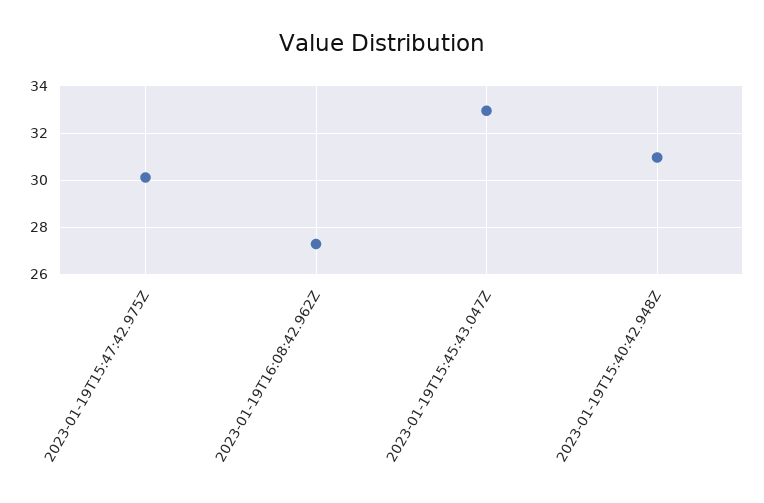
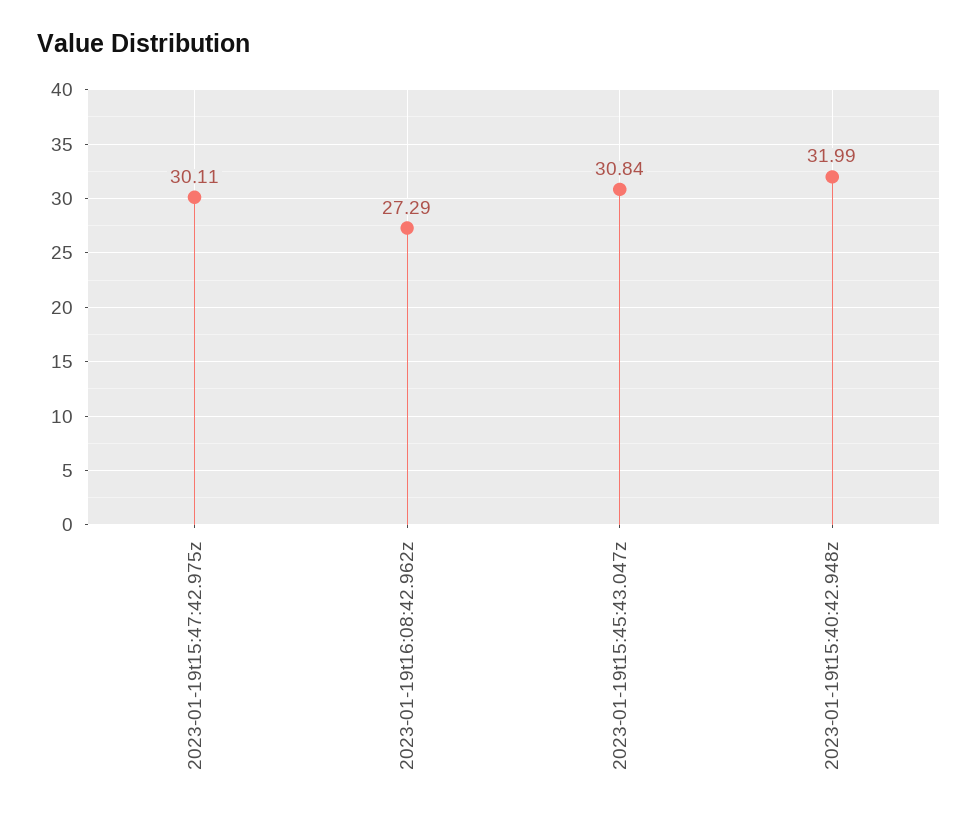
2023-01-19T15:45:43.047Z: 33 -> 30.84
2023-01-19T15:40:42.948Z: 31 -> 31.99

